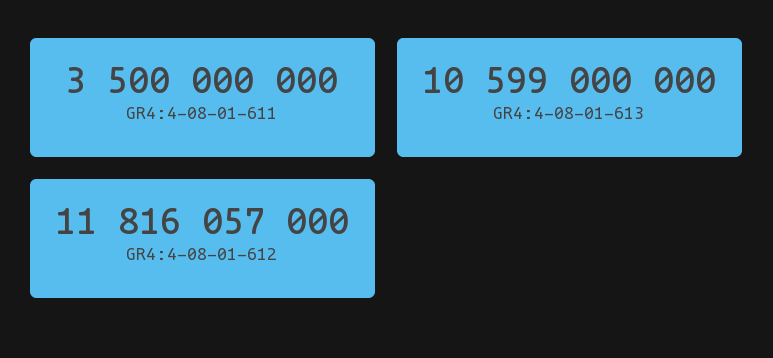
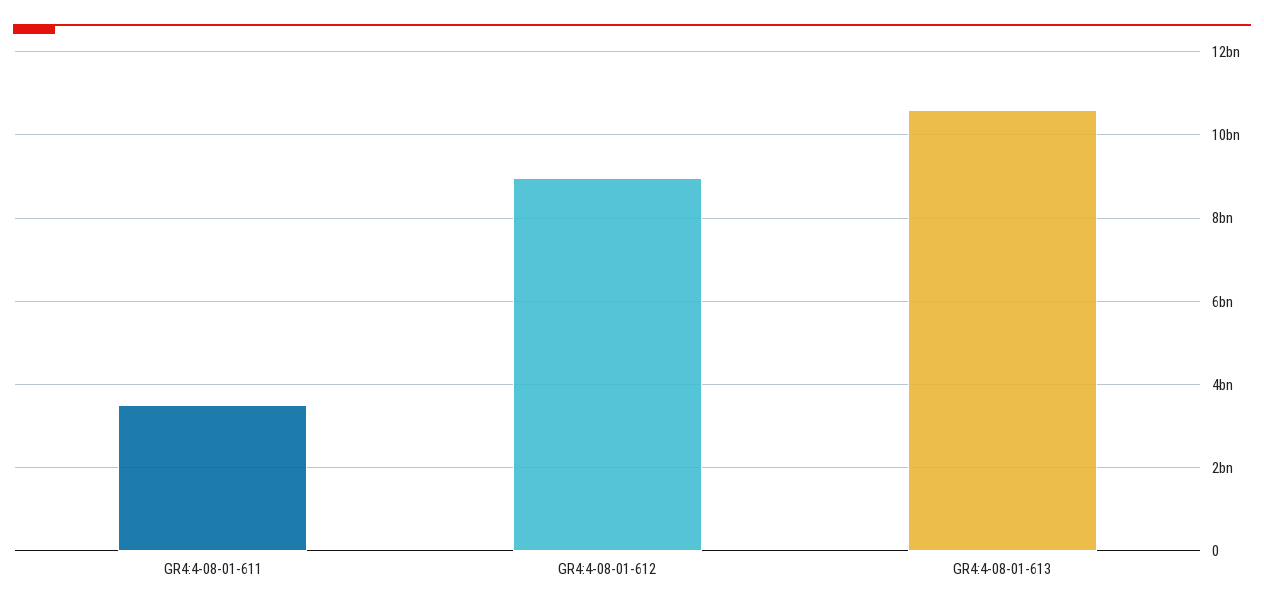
GR4:4-08-01-612: 11816057000 -> 9000000000

